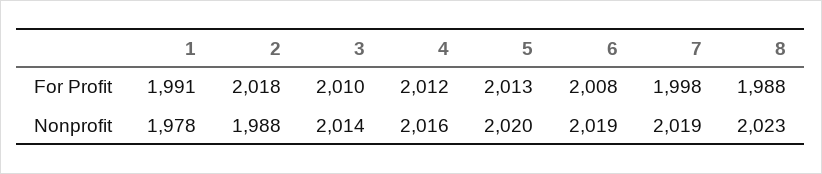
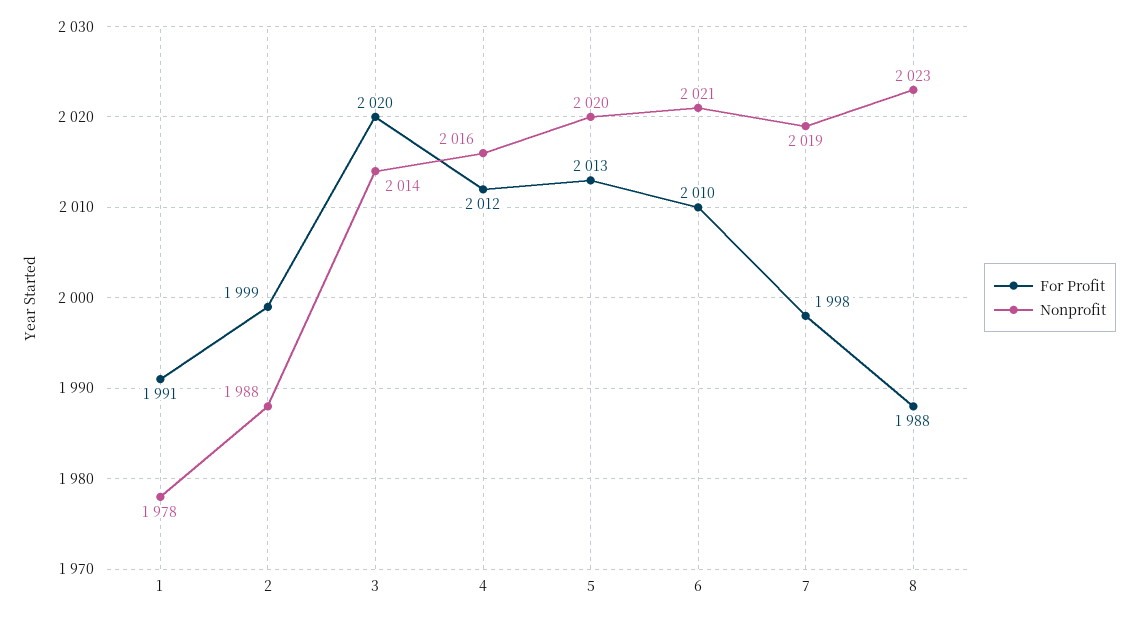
For Profit, 2: 2018 -> 1999
For Profit, 3: 2010 -> 2020
For Profit, 6: 2008 -> 2010
Nonprofit, 6: 2019 -> 2021

